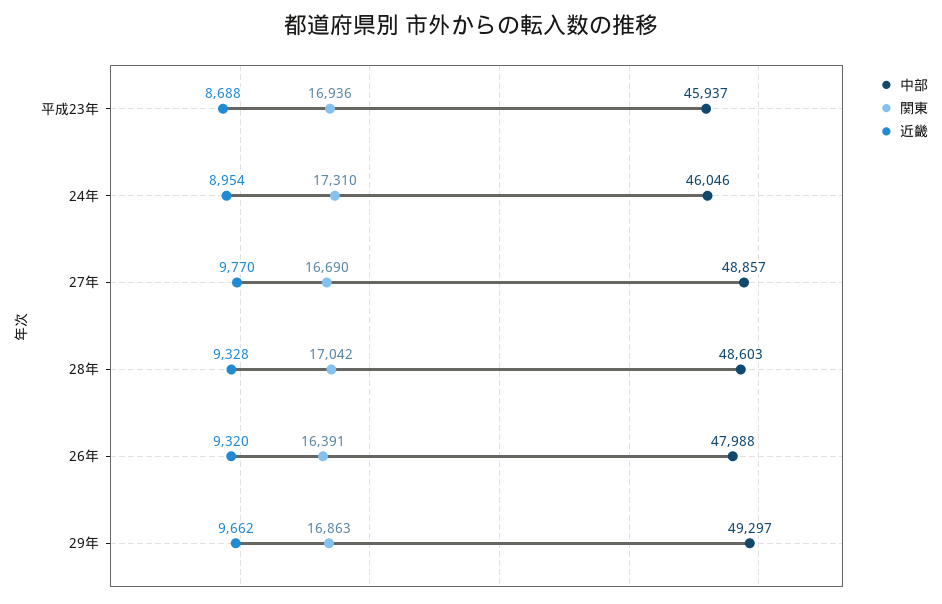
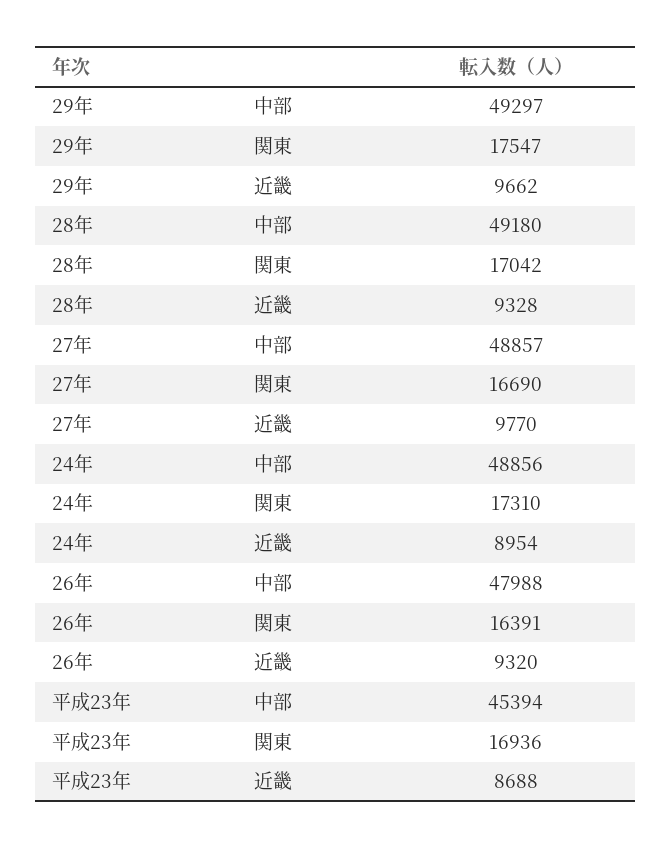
中部, 平成23年: 45937 -> 45394
中部, 24年: 46046 -> 48856
中部, 28年: 48603 -> 49180
関東, 29年: 16863 -> 17547

